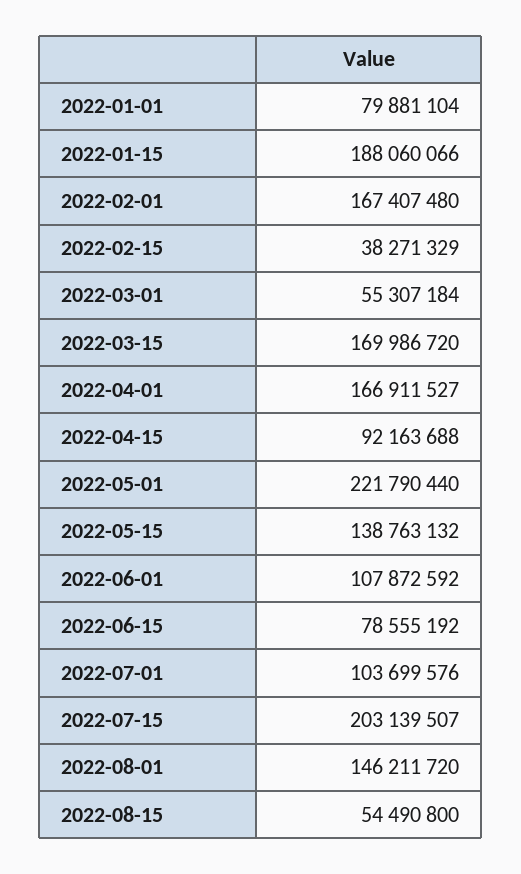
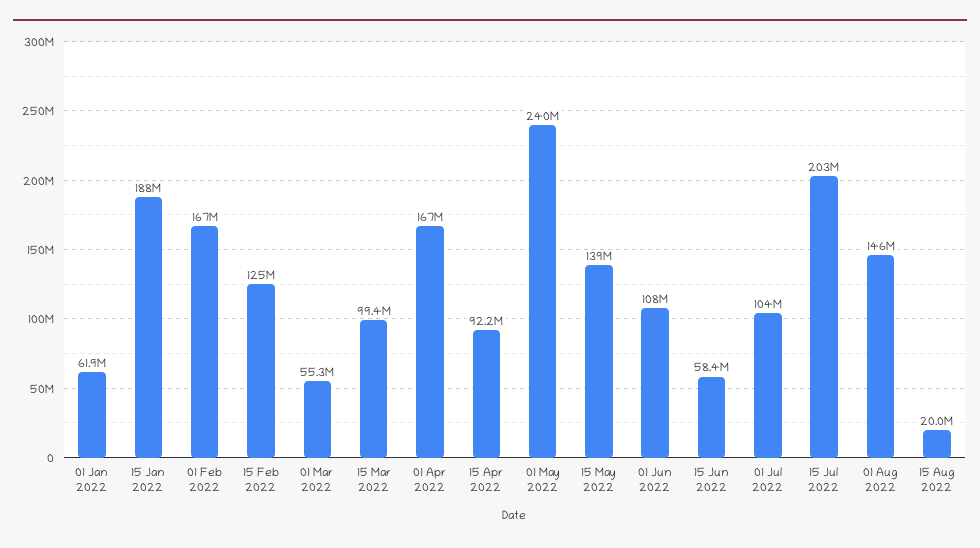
2022-01-01: 79881104 -> 61900000
2022-02-15: 38271329 -> 125000000
2022-03-15: 169986720 -> 99400000
2022-05-01: 221790440 -> 240000000
2022-06-15: 78555192 -> 58400000
2022-08-15: 54490800 -> 20000000

